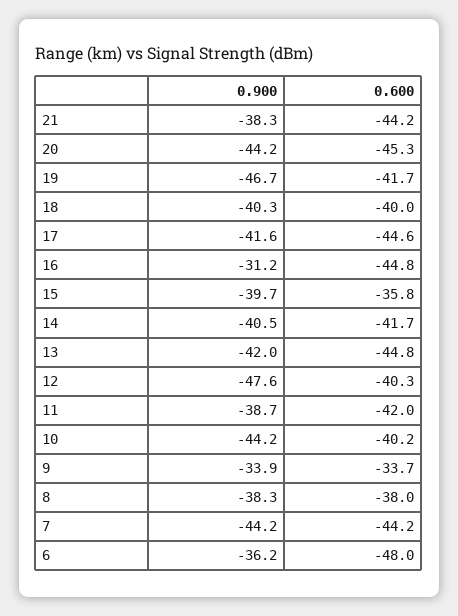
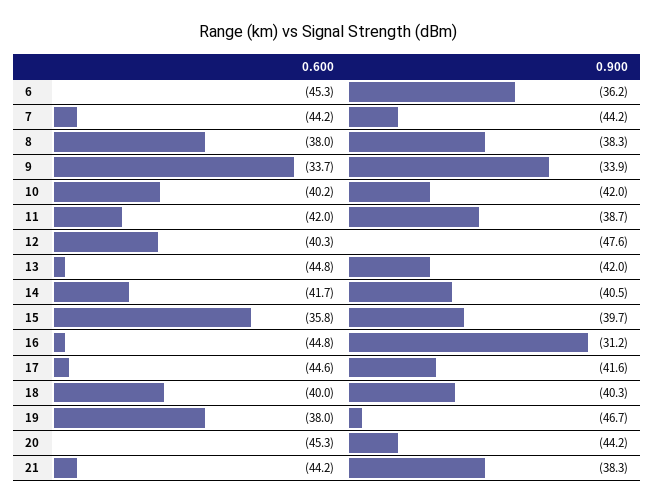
0.600, 19: -41.7 -> -38
0.900, 10: -44.2 -> -42
0.600, 6: -48 -> -45.3

